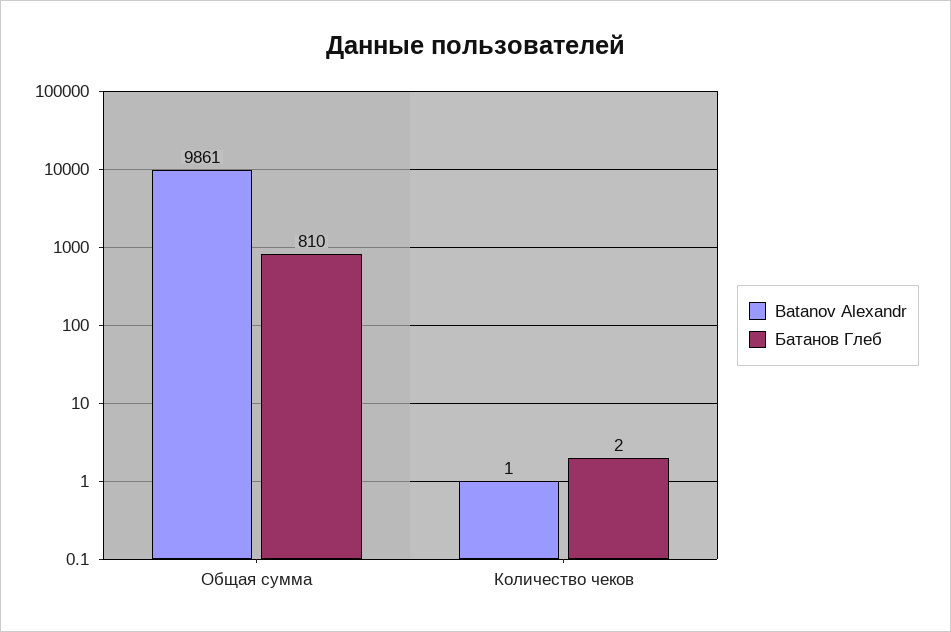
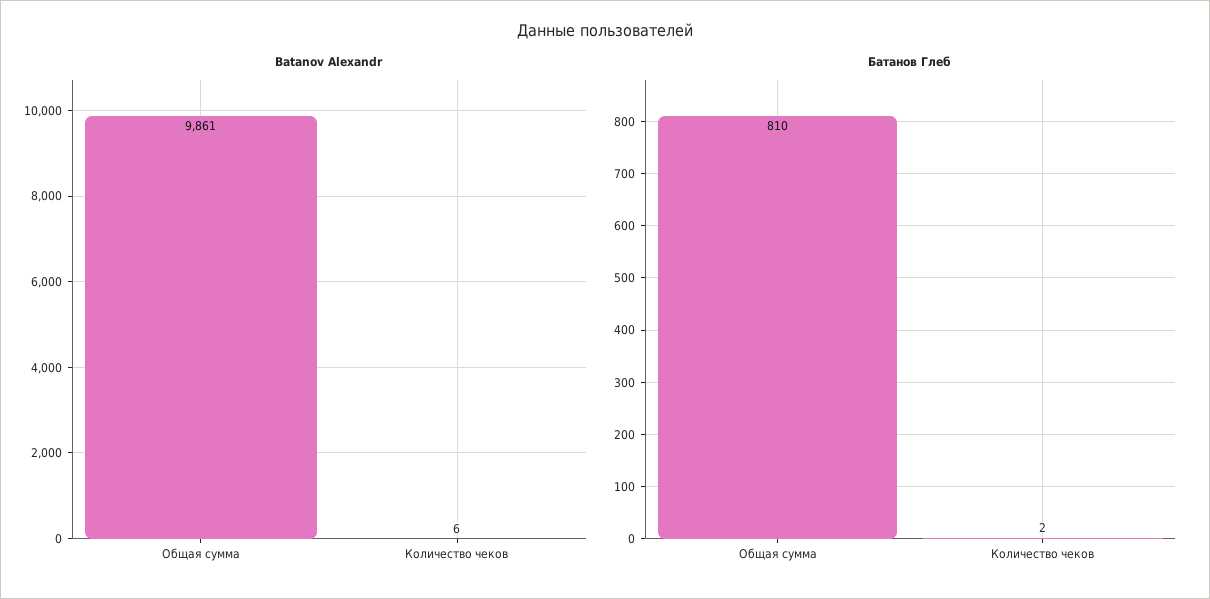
Batanov Alexandr, Количество чеков: 1 -> 6

